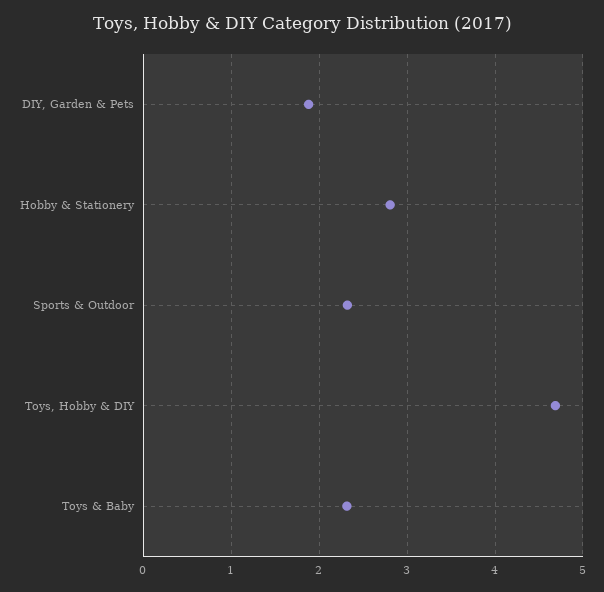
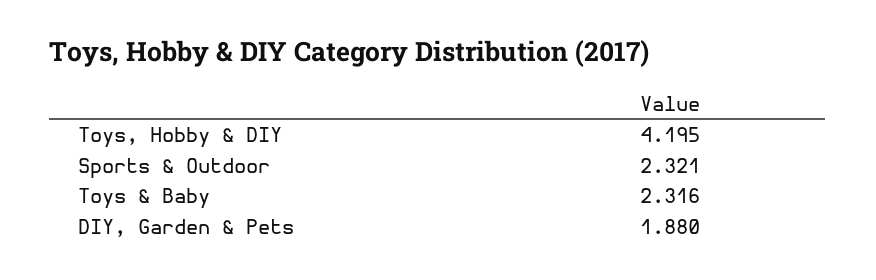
Hobby & Stationery: 2.8 -> none
Toys, Hobby & DIY: 4.7 -> 4.195

